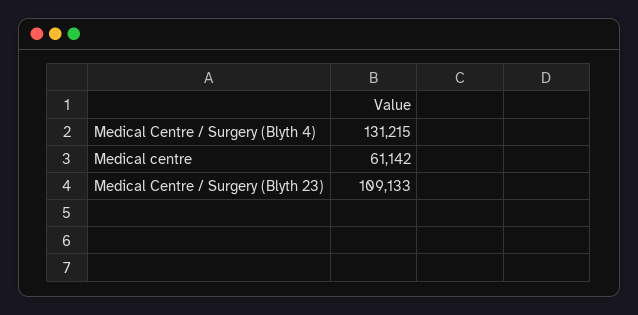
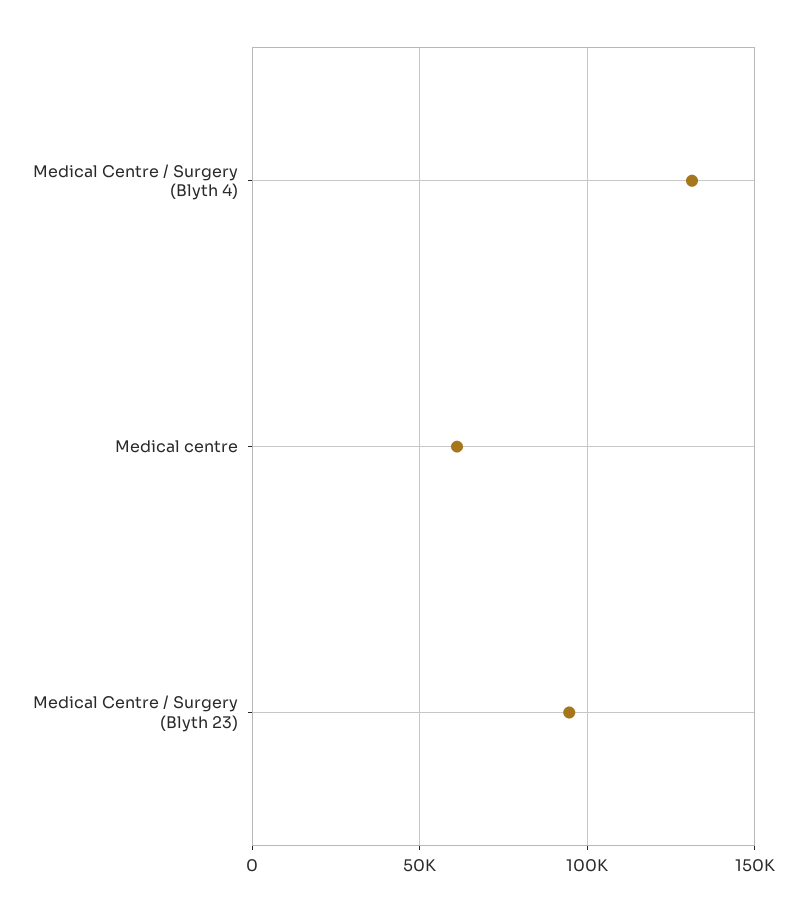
Medical Centre / Surgery (Blyth 23): 109133 -> 95000

